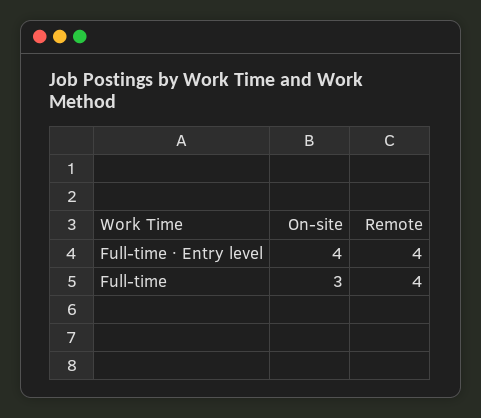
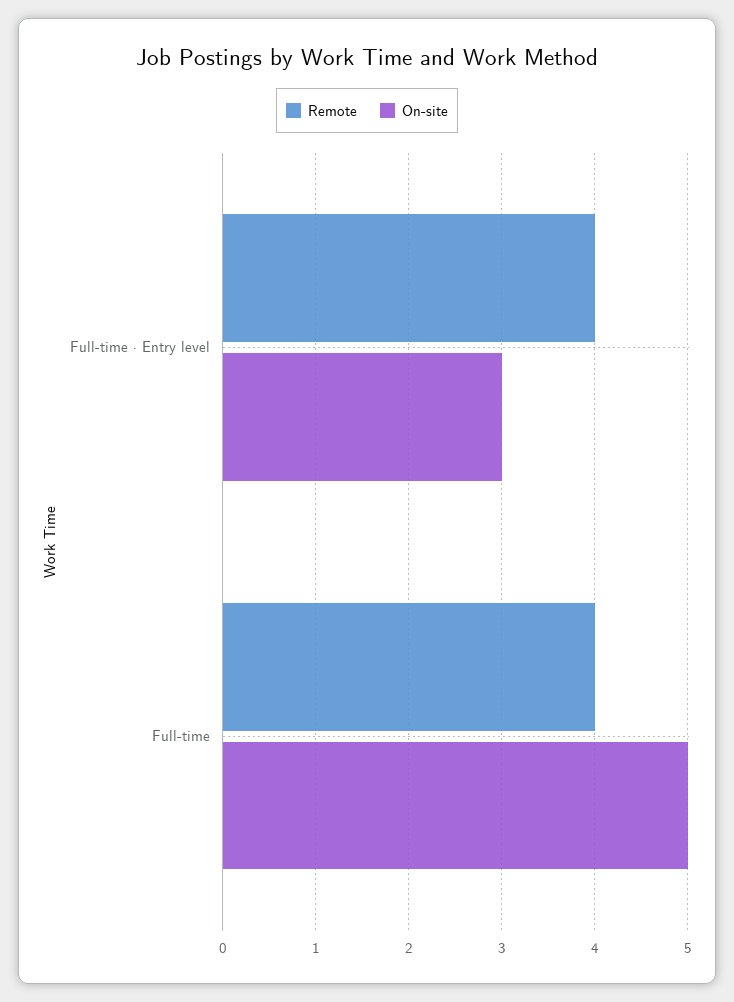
On-site, Full-time · Entry level: 4 -> 3
On-site, Full-time: 3 -> 5

